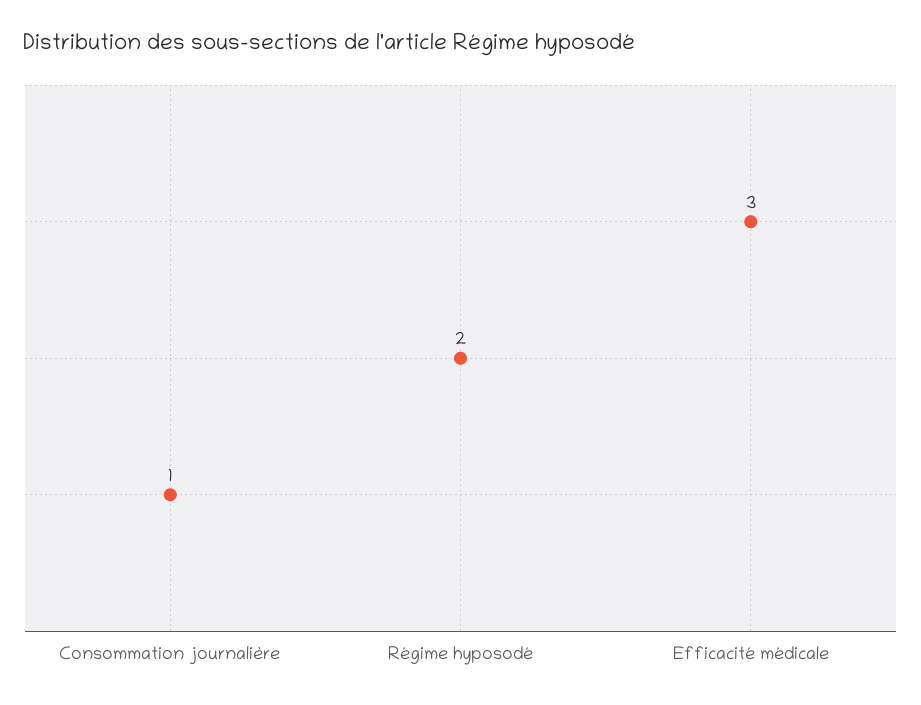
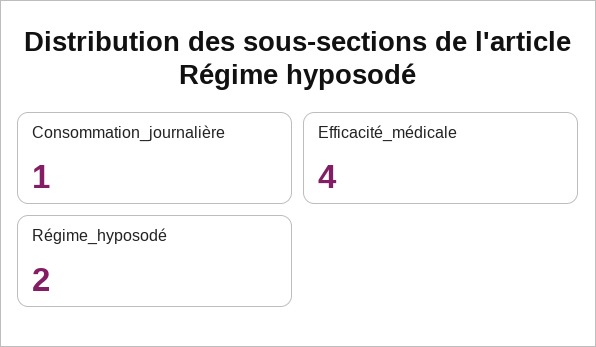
Efficacité médicale: 3 -> 4

